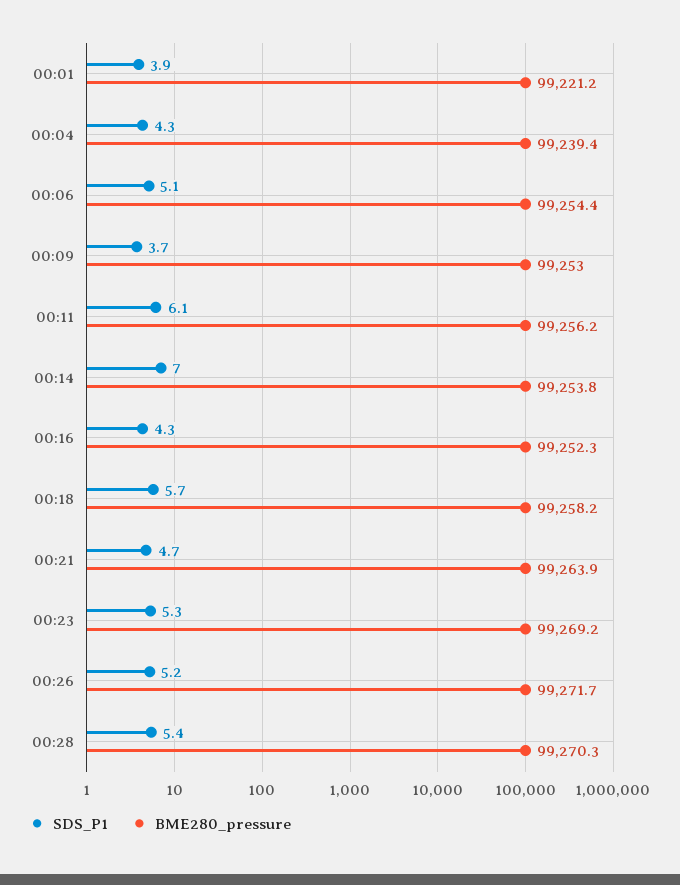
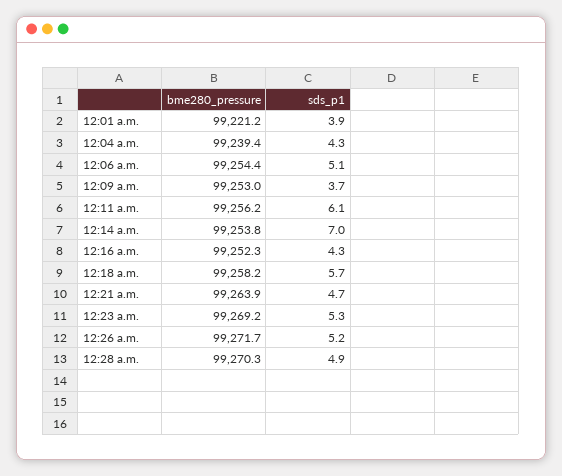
SDS_P1, 00:28: 5.4 -> 4.9

